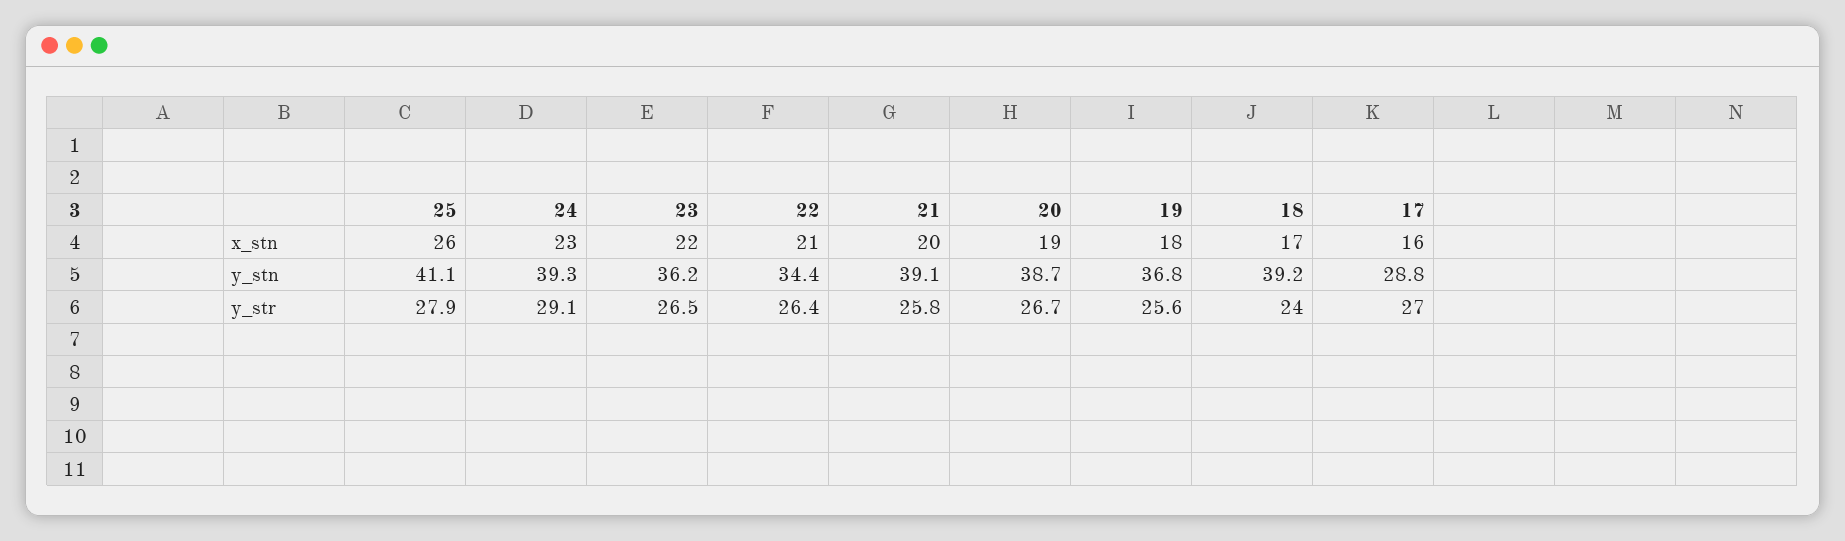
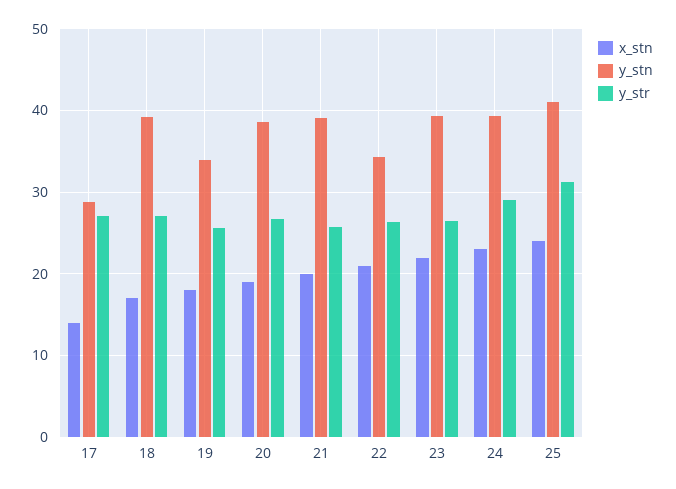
x_stn, 25: 26 -> 24
x_stn, 17: 16 -> 14
y_stn, 23: 36.2 -> 39
y_stn, 19: 36.8 -> 34
y_str, 25: 27.9 -> 31
y_str, 18: 24 -> 27

